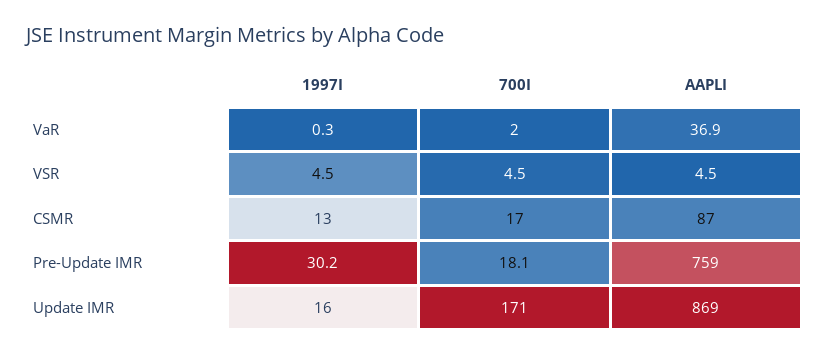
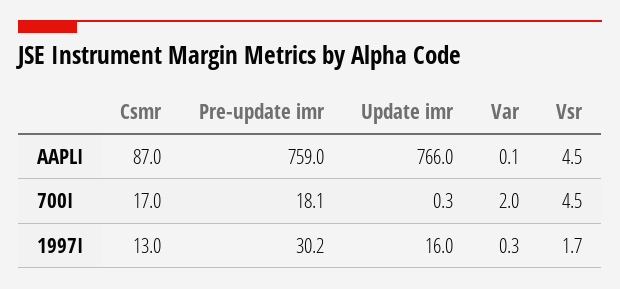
AAPLI, VaR: 36.9 -> 0.1
1997I, VSR: 4.5 -> 1.7
700I, Update IMR: 171 -> 0.3
AAPLI, Update IMR: 869 -> 766

